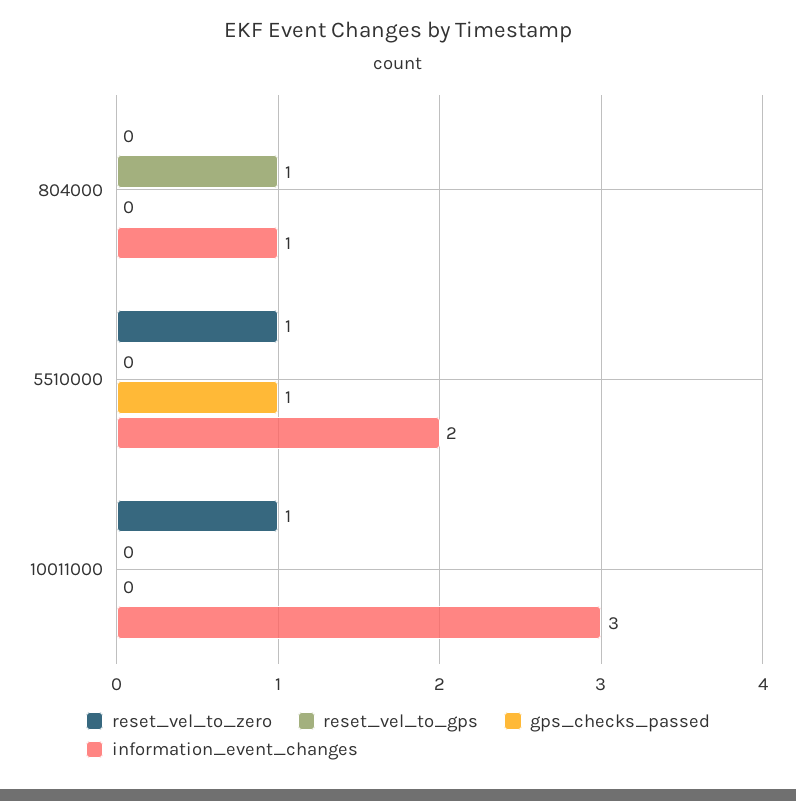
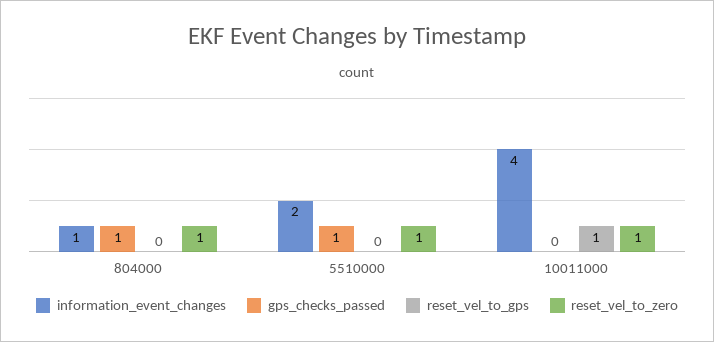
reset_vel_to_zero, 804000: 0 -> 1
reset_vel_to_gps, 804000: 1 -> 0
gps_checks_passed, 804000: 0 -> 1
reset_vel_to_gps, 10011000: 0 -> 1
information_event_changes, 10011000: 3 -> 4

